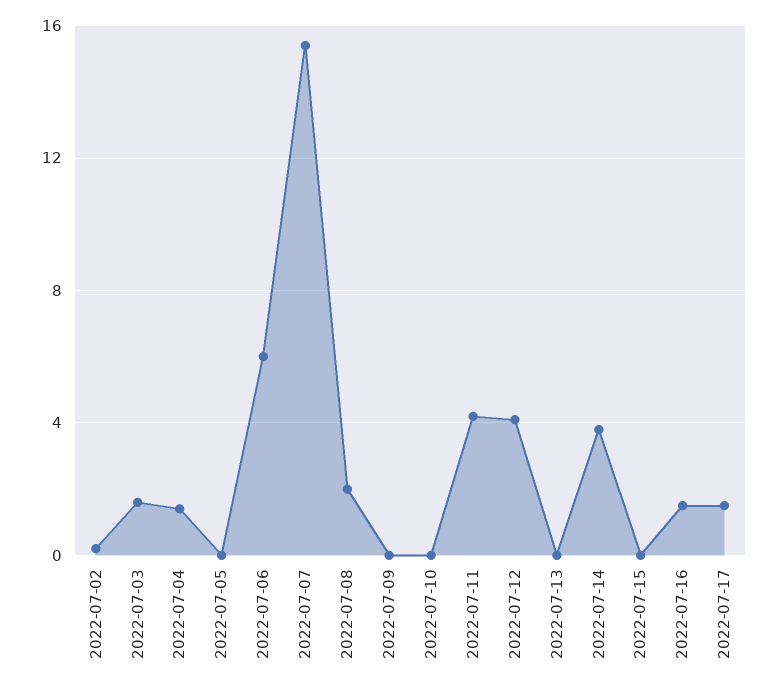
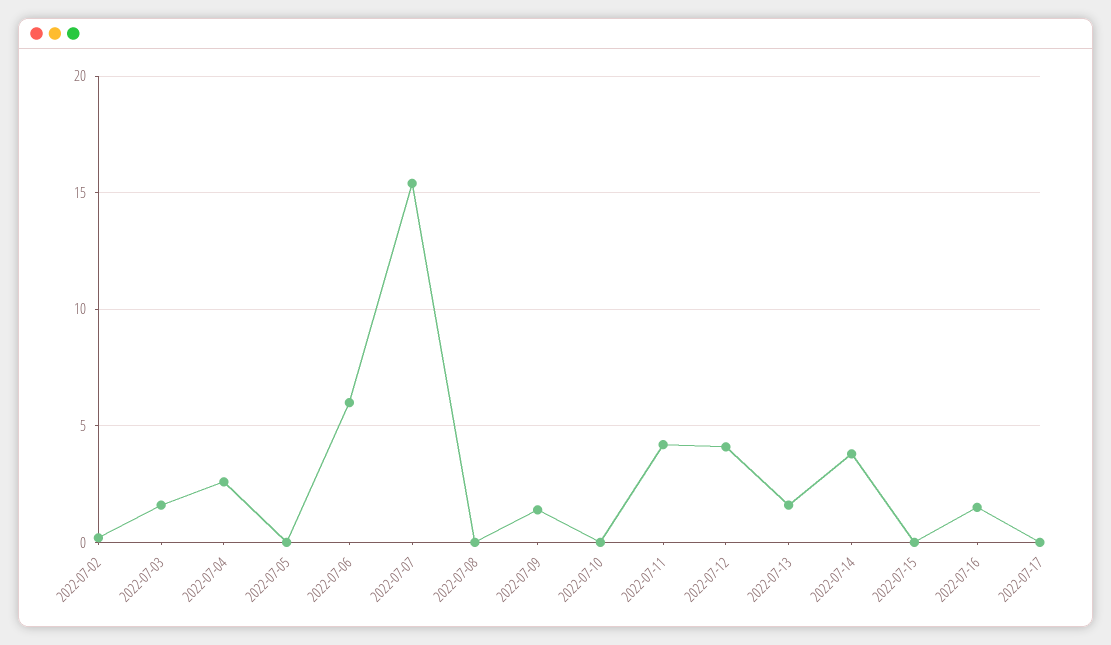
2022-07-04: 1.5 -> 2.5
2022-07-08: 2 -> 0
2022-07-09: 0 -> 1.5
2022-07-13: 0 -> 1.5
2022-07-17: 1.5 -> 0

